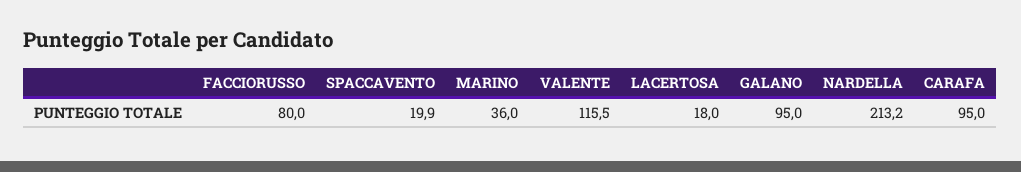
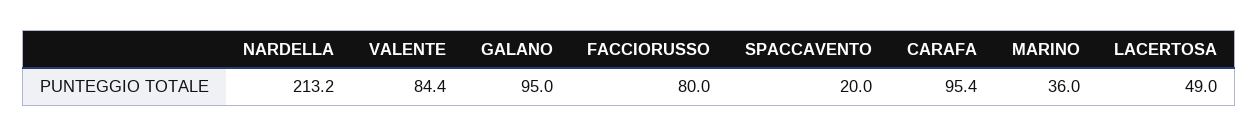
SPACCAVENTO: 19.9 -> 20
VALENTE: 115.5 -> 84.4
LACERTOSA: 18 -> 49
CARAFA: 95 -> 95.4

